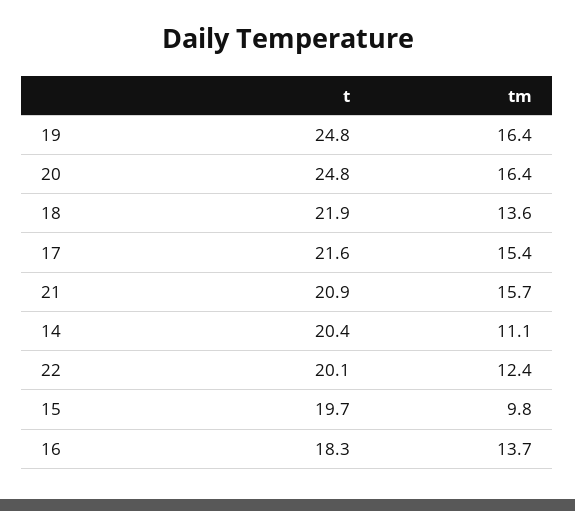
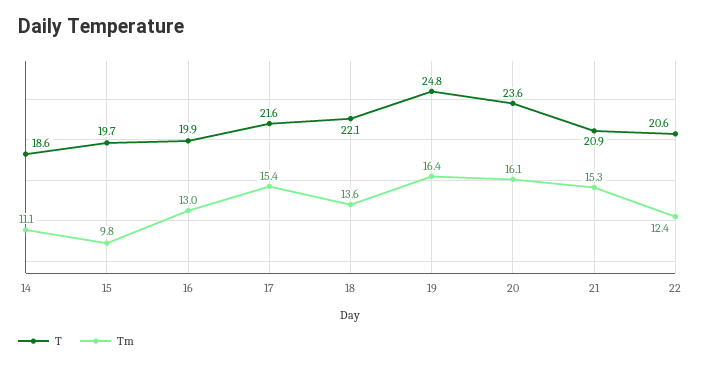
t, 20: 24.8 -> 23.6
tm, 20: 16.4 -> 16.1
t, 18: 21.9 -> 22.1
tm, 21: 15.7 -> 15.3
t, 14: 20.4 -> 18.6
t, 22: 20.1 -> 20.6
t, 16: 18.3 -> 19.9
tm, 16: 13.7 -> 13

